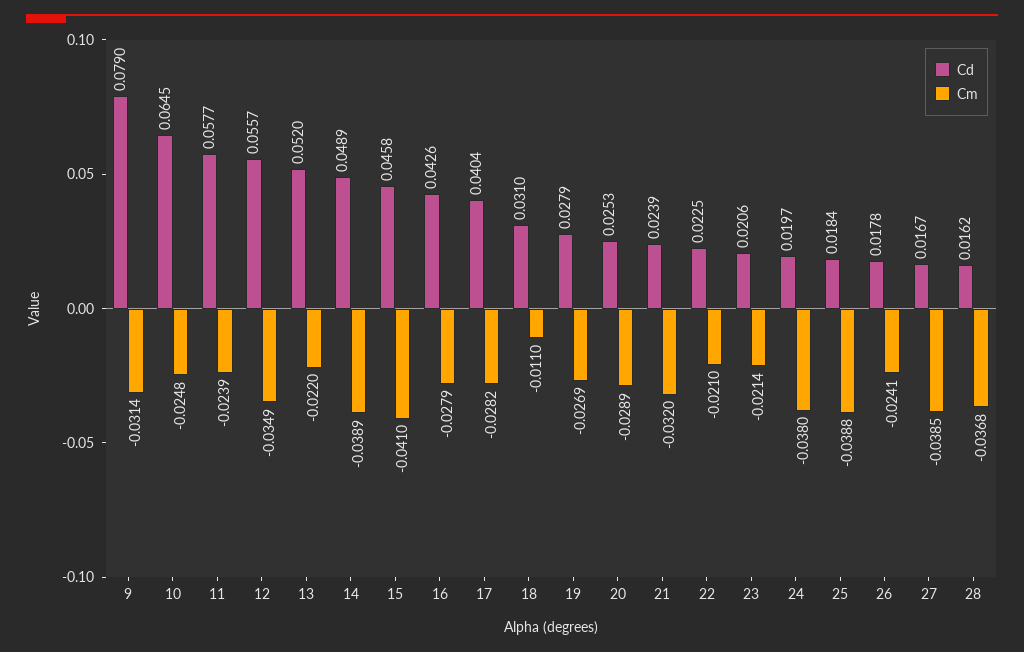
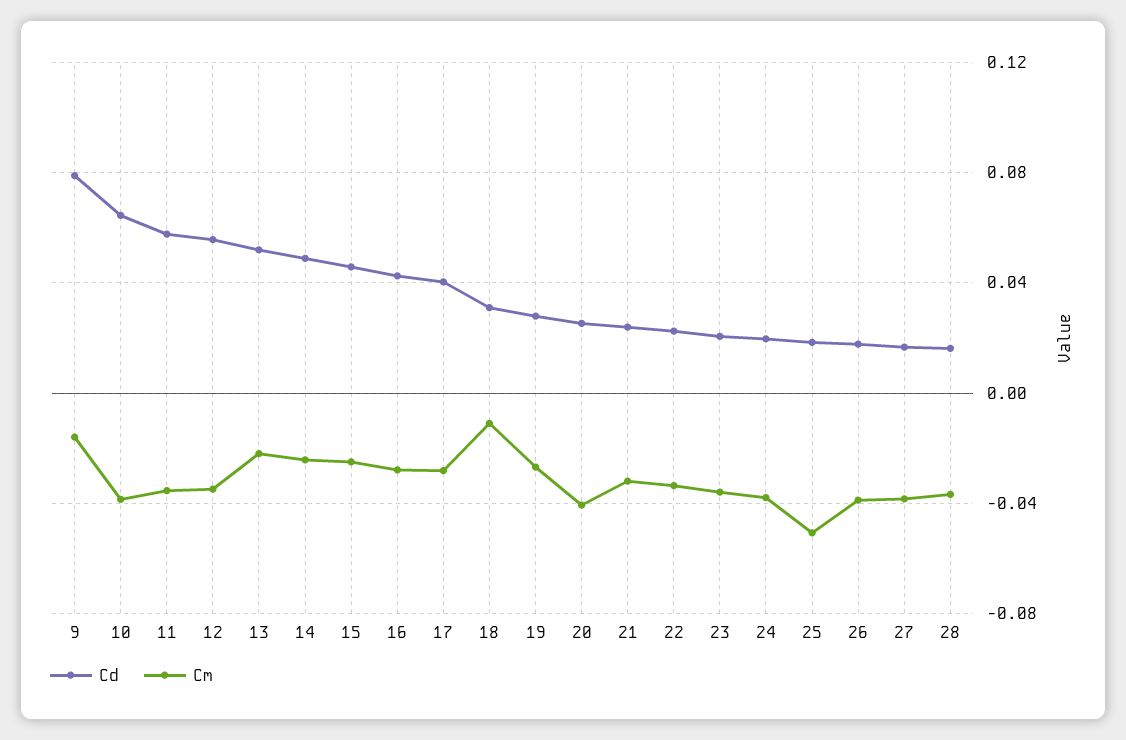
Cm, 9: -0.0314 -> -0.015
Cm, 10: -0.0248 -> -0.04
Cm, 11: -0.0239 -> -0.035
Cm, 14: -0.0389 -> -0.025
Cm, 15: -0.041 -> -0.025
Cm, 20: -0.0289 -> -0.04
Cm, 22: -0.021 -> -0.035
Cm, 23: -0.0214 -> -0.035
Cm, 25: -0.0388 -> -0.05
Cm, 26: -0.0241 -> -0.04

